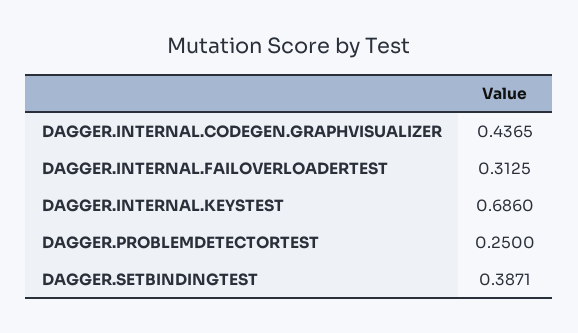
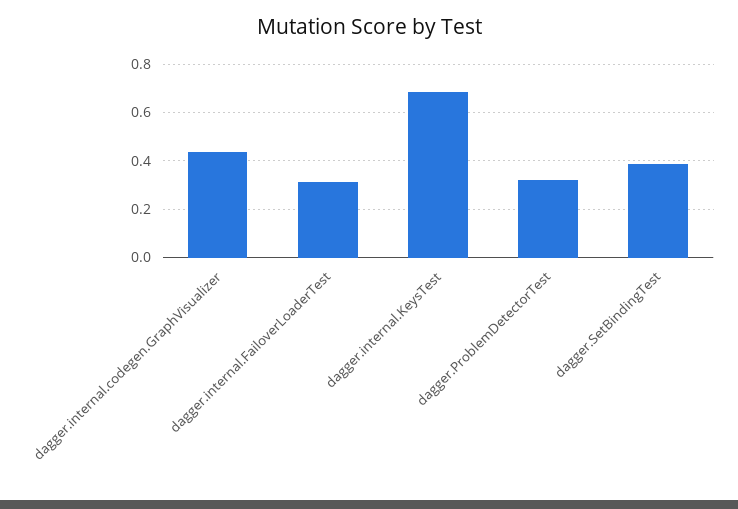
DAGGER.PROBLEMDETECTORTEST: 0.25 -> 0.325

